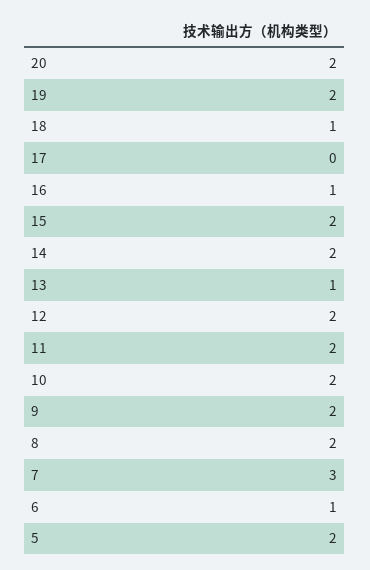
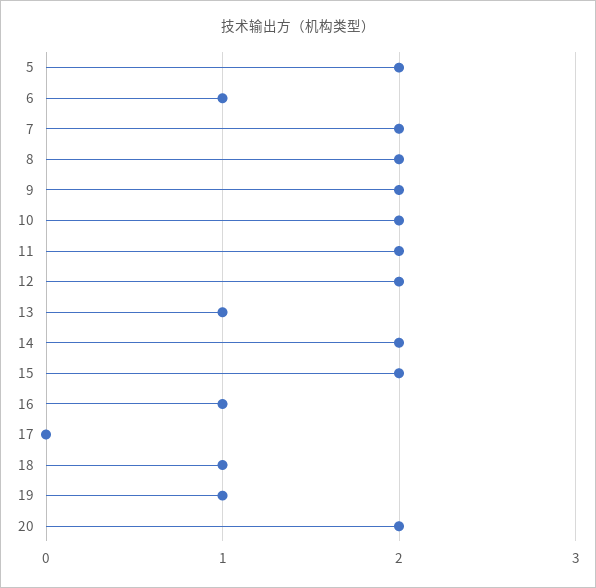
19: 2 -> 1
7: 3 -> 2

